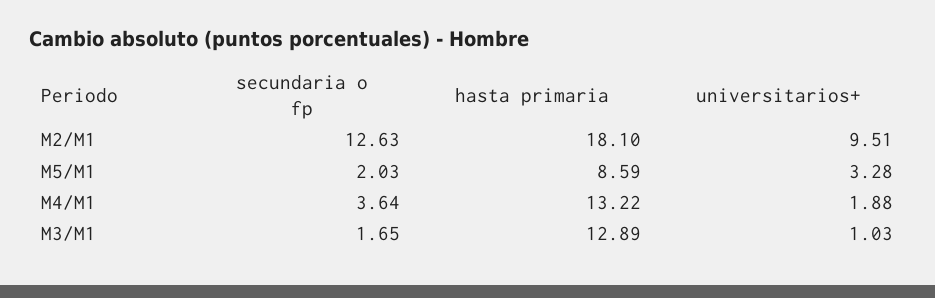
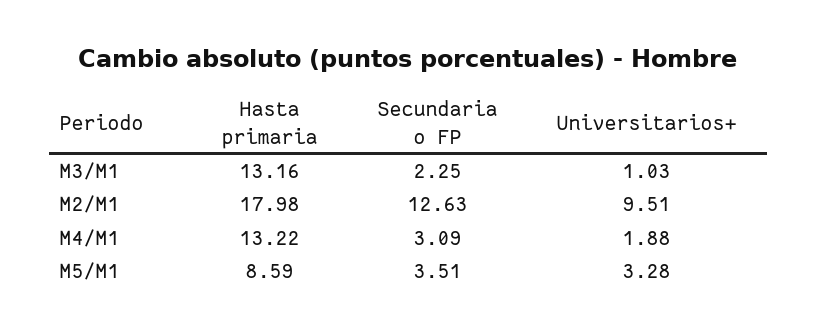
hasta primaria, M2/M1: 18.1 -> 17.98
secundaria o fp, M5/M1: 2.03 -> 3.51
secundaria o fp, M4/M1: 3.64 -> 3.09
secundaria o fp, M3/M1: 1.65 -> 2.25
hasta primaria, M3/M1: 12.89 -> 13.16

